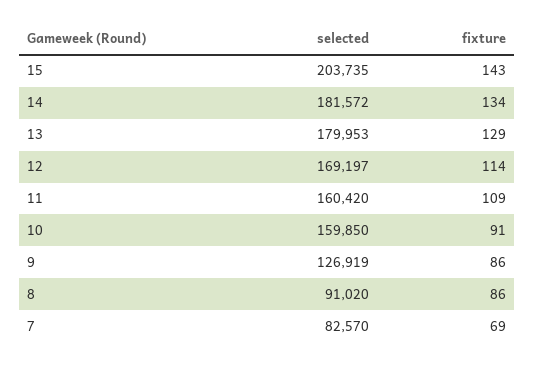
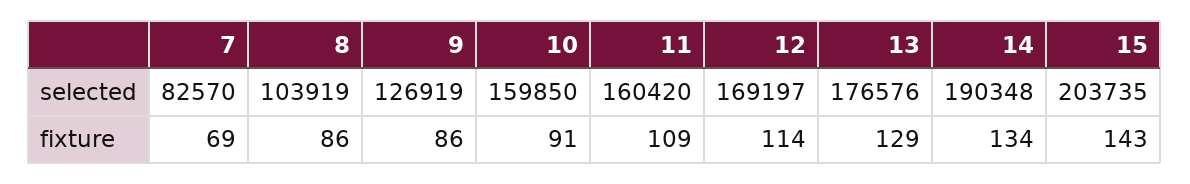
selected, 14: 181572 -> 190348
selected, 13: 179953 -> 176576
selected, 8: 91020 -> 103919

